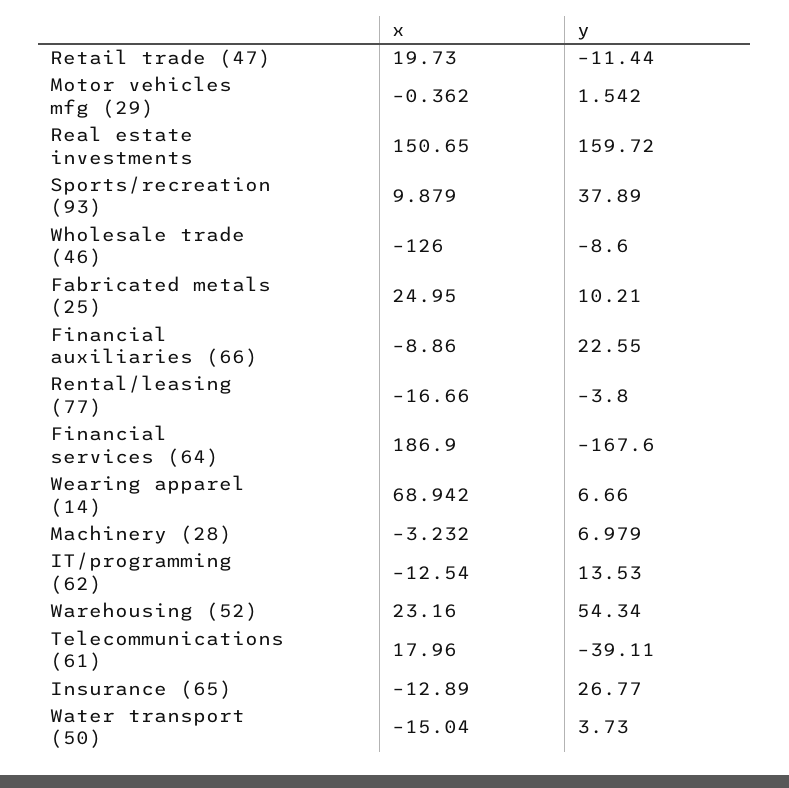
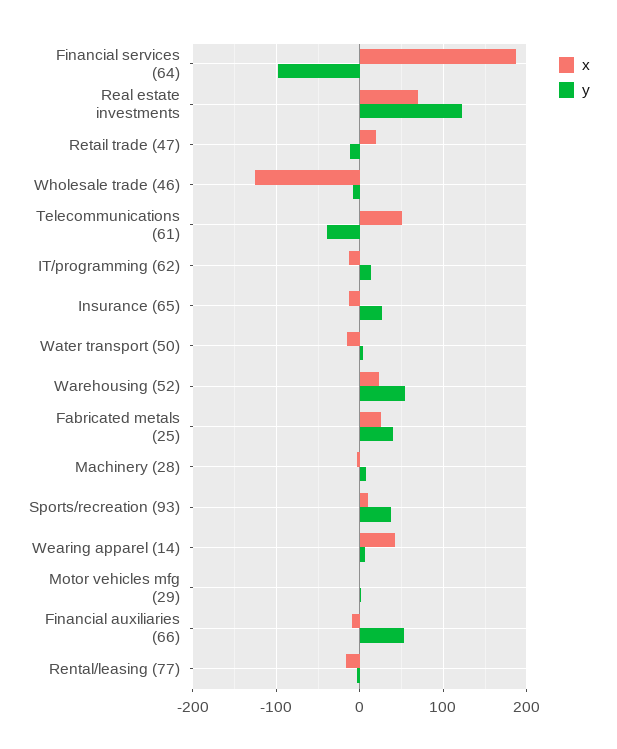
x, Real estate investments: 150.65 -> 70
y, Real estate investments: 159.72 -> 120
y, Fabricated metals (25): 10.21 -> 40
y, Financial auxiliaries (66): 22.55 -> 50
y, Financial services (64): -167.6 -> -100
x, Wearing apparel (14): 68.942 -> 40
x, Telecommunications (61): 17.96 -> 50

